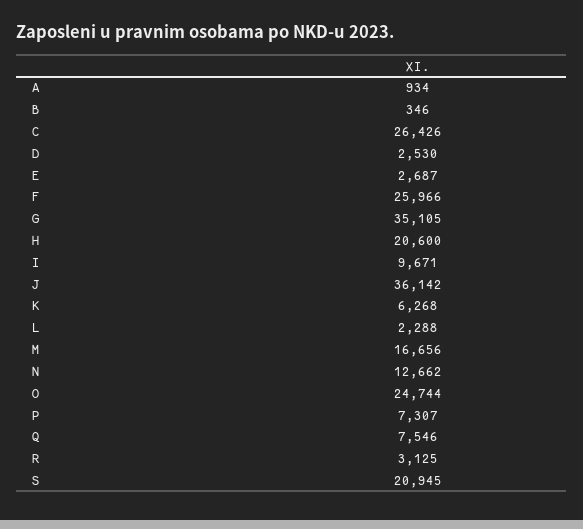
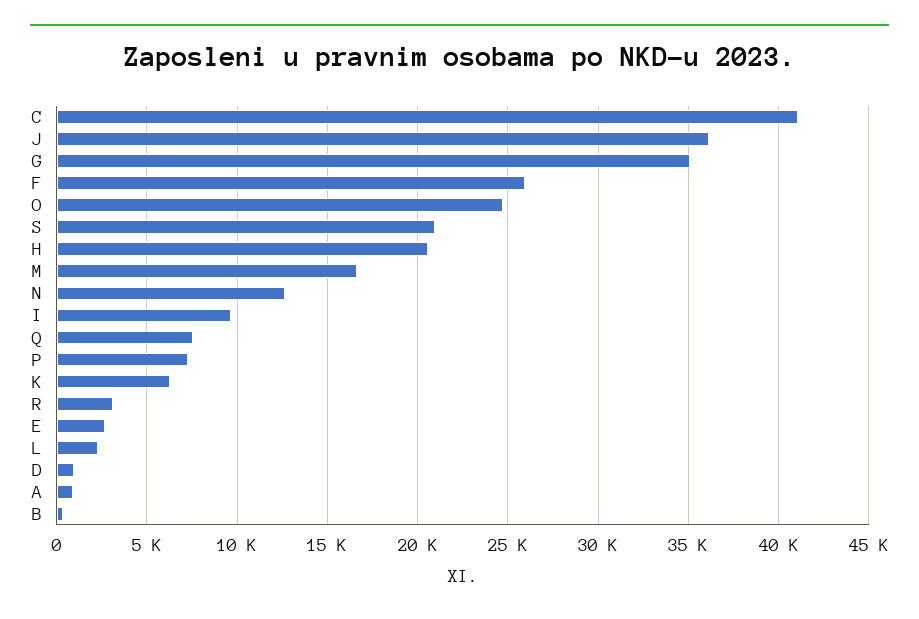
C: 26426 -> 41000
D: 2530 -> 1000

